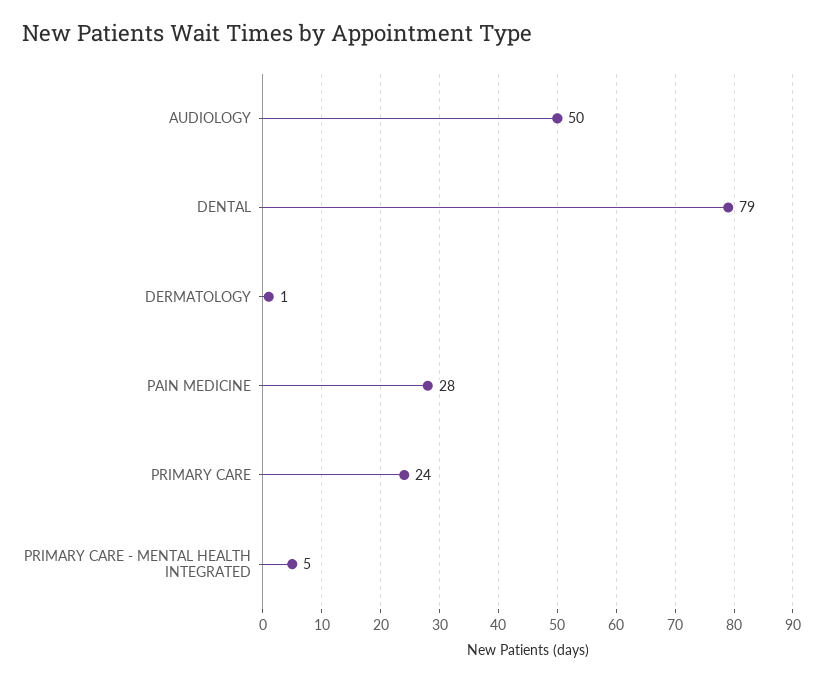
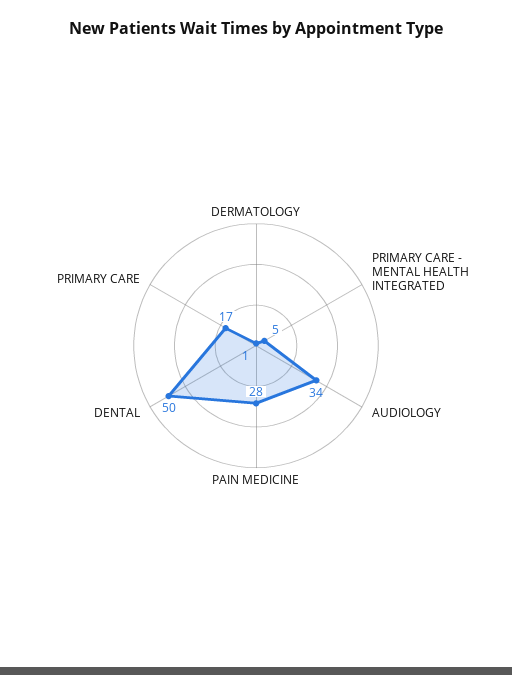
AUDIOLOGY: 50 -> 34
DENTAL: 79 -> 50
PRIMARY CARE: 24 -> 17

